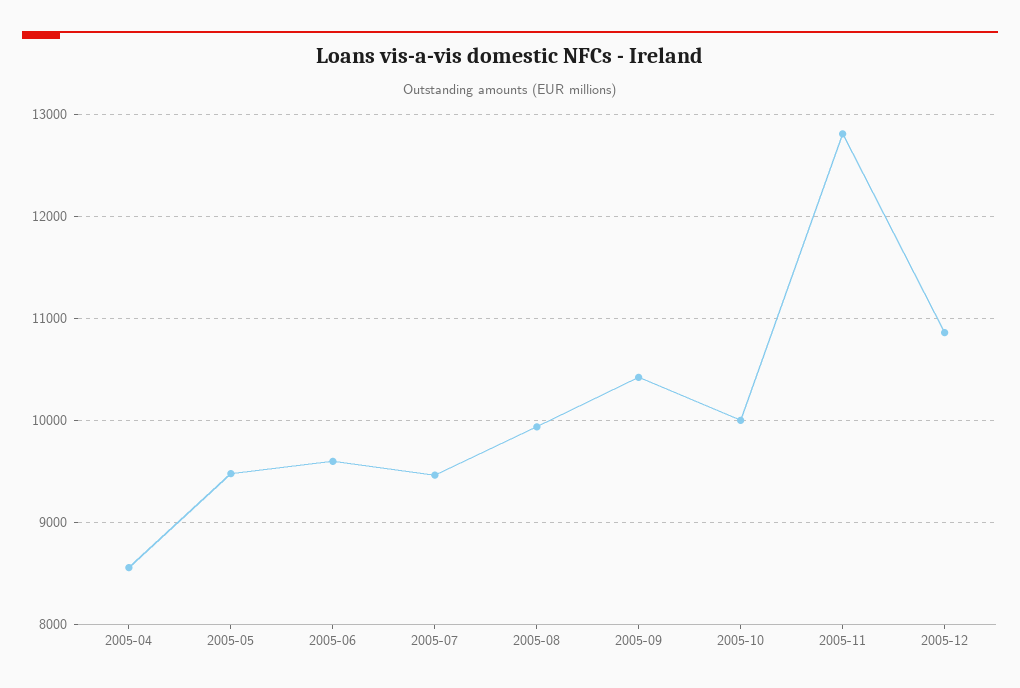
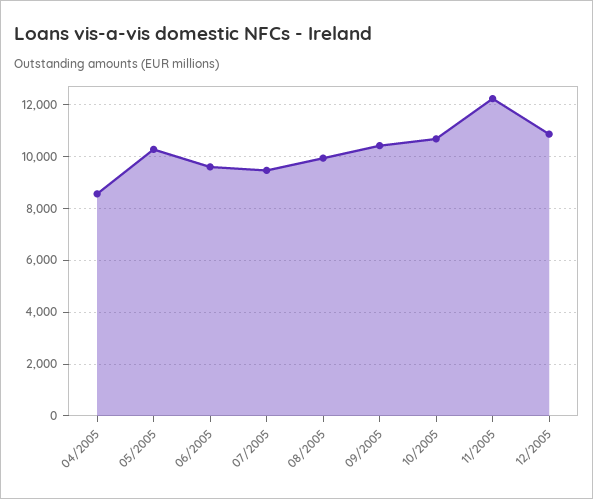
2005-05: 9500 -> 10250
2005-10: 10000 -> 10750
2005-11: 12800 -> 12250

